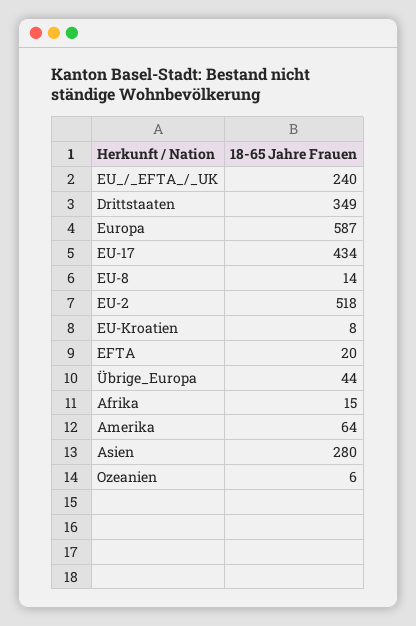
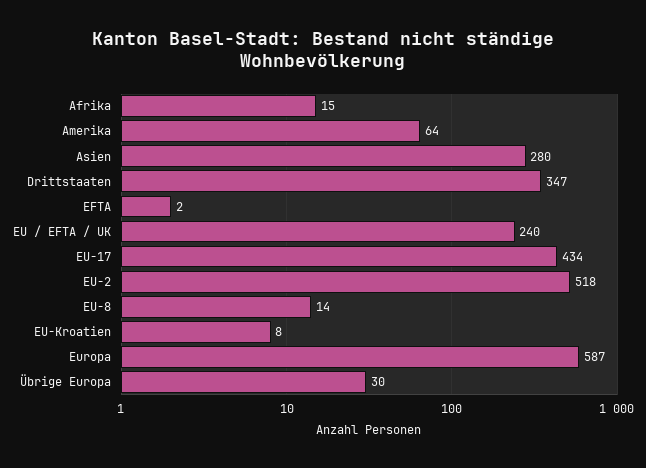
Drittstaaten: 349 -> 347
EFTA: 20 -> 2
Übrige_Europa: 44 -> 30
Ozeanien: 6 -> none

